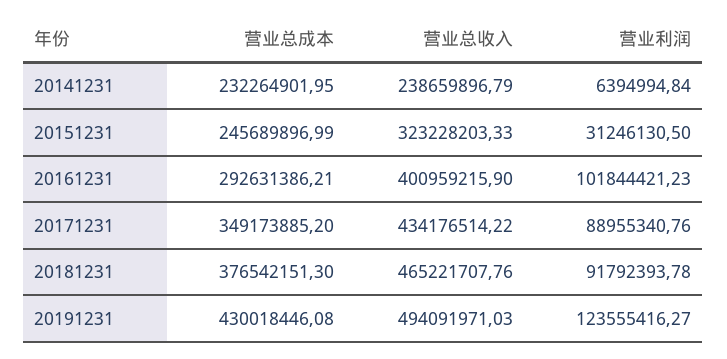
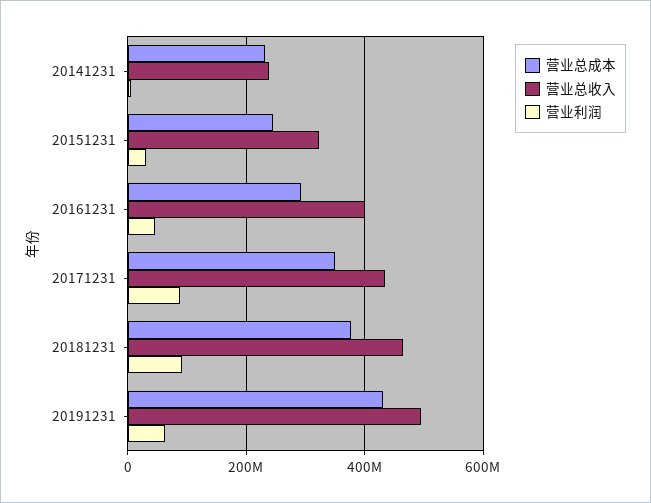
营业利润, 20161231: 101844421.23 -> 40000000
营业利润, 20191231: 123555416.27 -> 60000000

